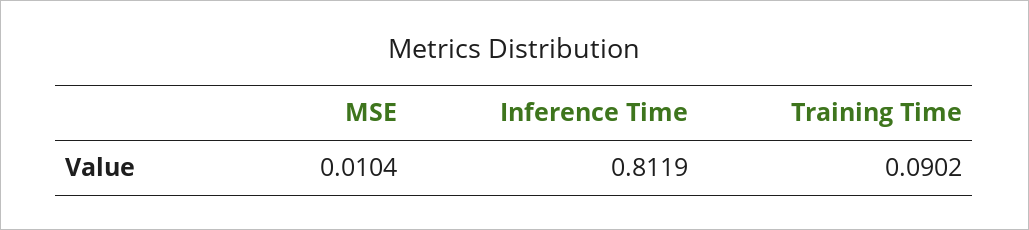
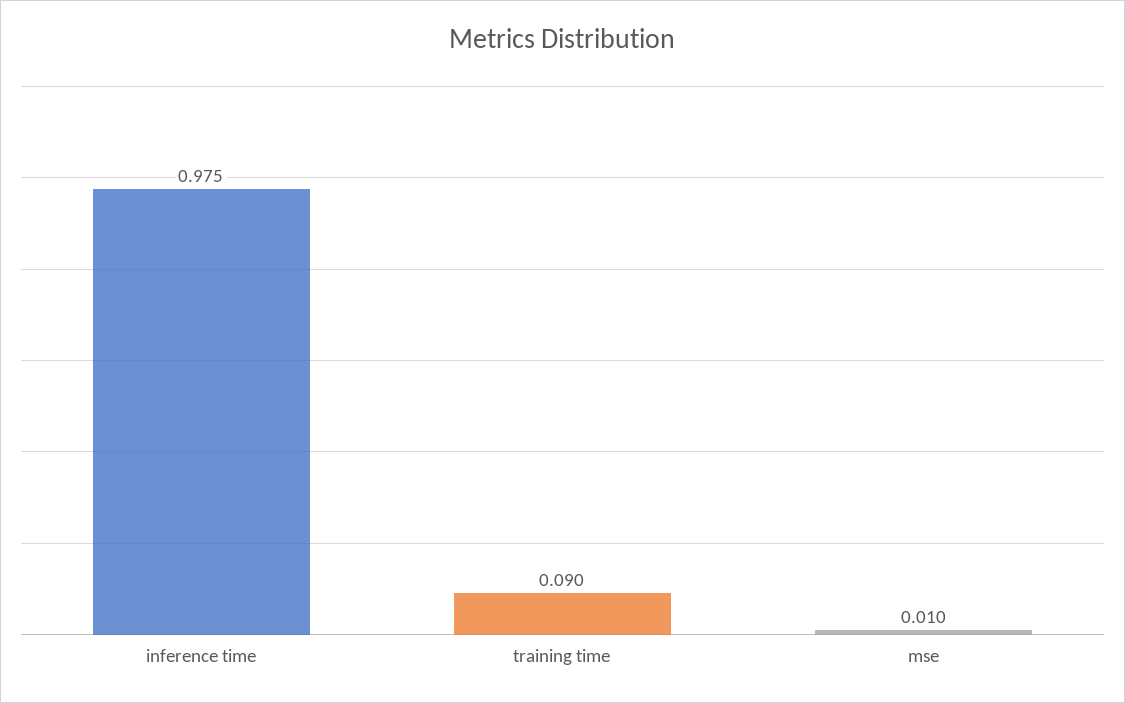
Inference Time: 0.8119 -> 0.975

